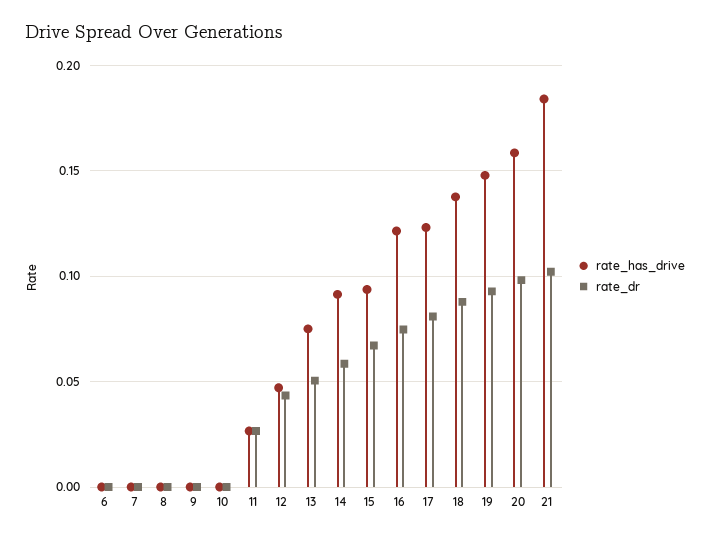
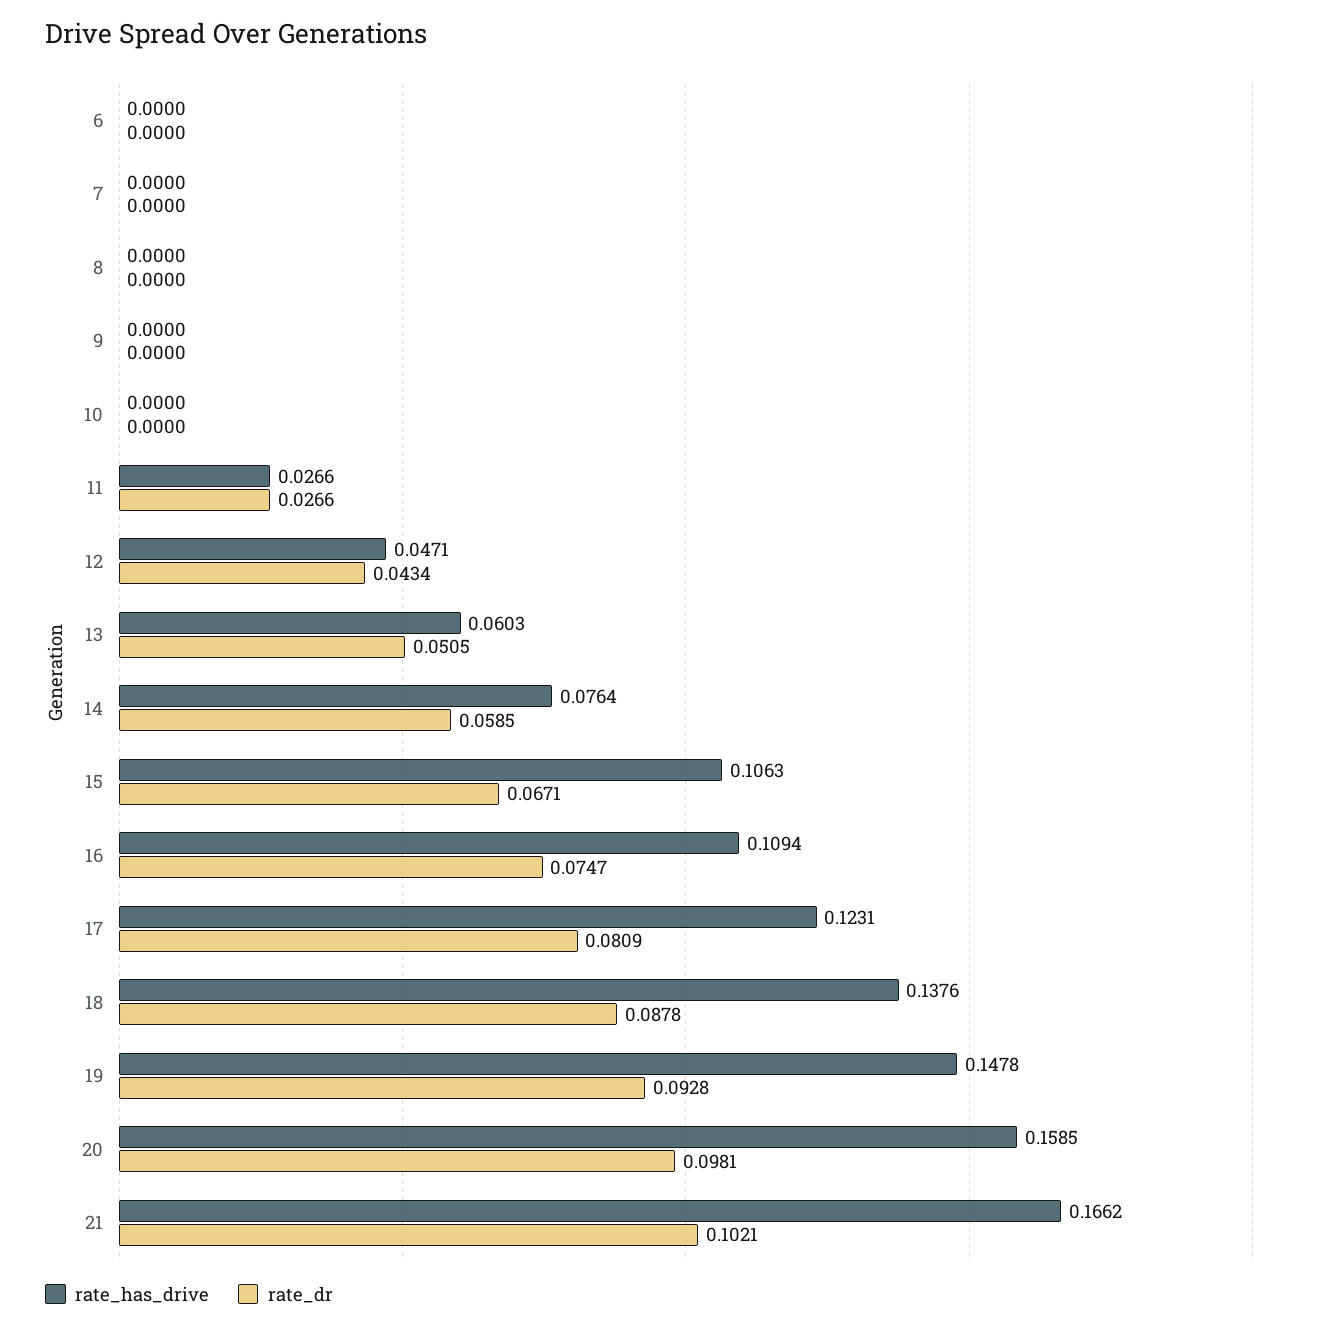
rate_has_drive, 13: 0.075 -> 0.0603
rate_has_drive, 14: 0.09 -> 0.0764
rate_has_drive, 15: 0.095 -> 0.1063
rate_has_drive, 16: 0.12 -> 0.1094
rate_has_drive, 21: 0.185 -> 0.1662

